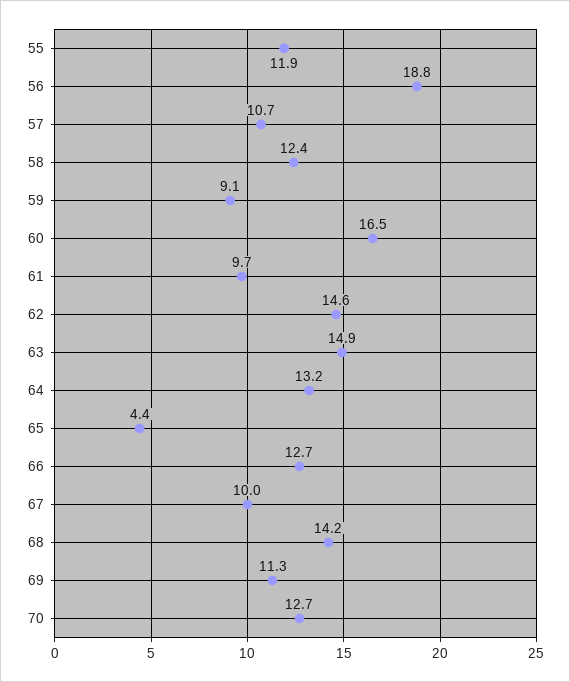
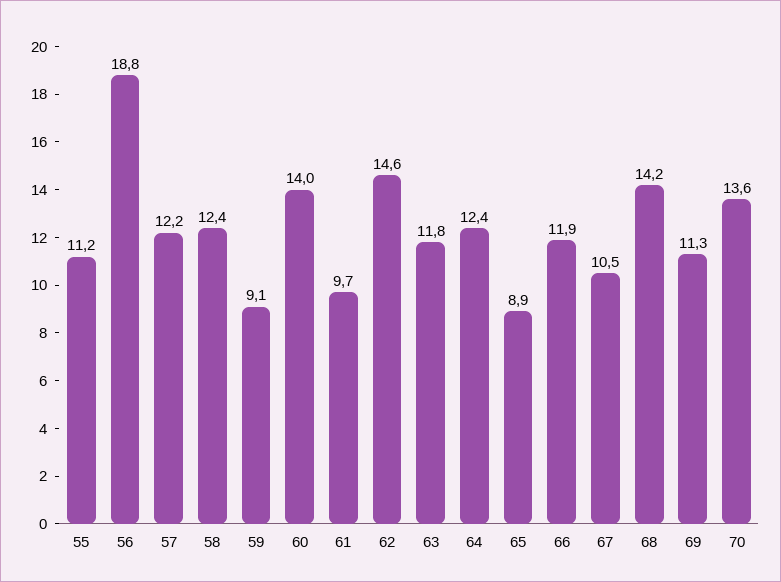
55: 11.9 -> 11.2
57: 10.7 -> 12.2
60: 16.5 -> 14
63: 14.9 -> 11.8
64: 13.2 -> 12.4
65: 4.4 -> 8.9
66: 12.7 -> 11.9
67: 10 -> 10.5
70: 12.7 -> 13.6

